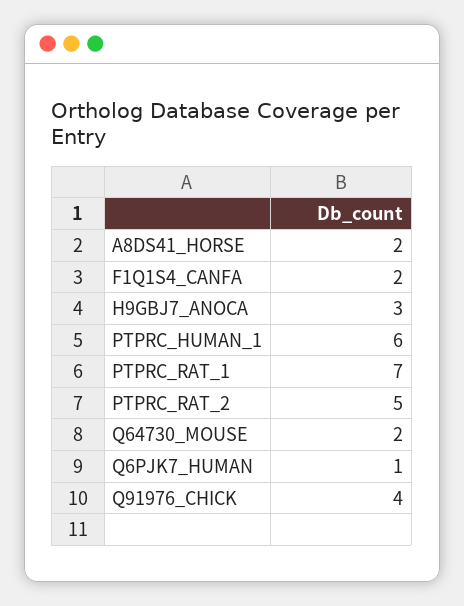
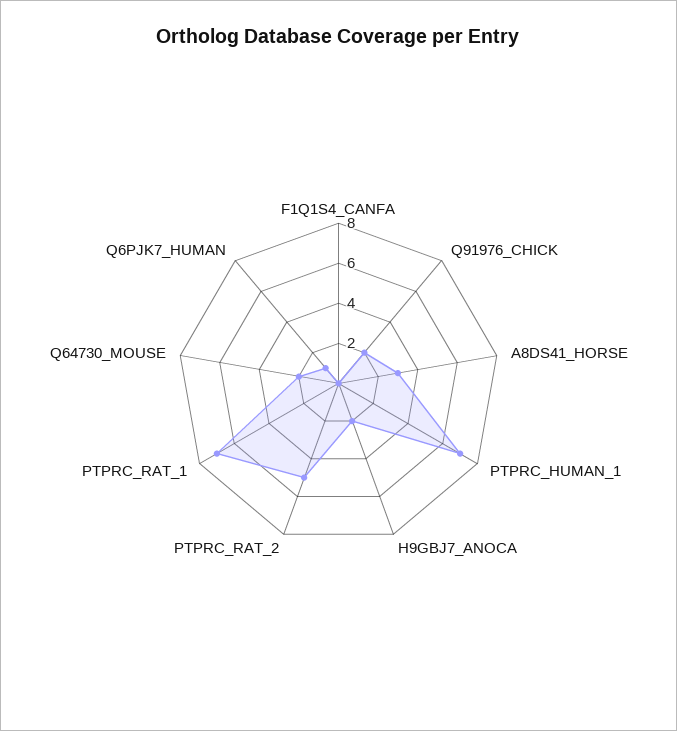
A8DS41_HORSE: 2 -> 3
F1Q1S4_CANFA: 2 -> 0
H9GBJ7_ANOCA: 3 -> 2
PTPRC_HUMAN_1: 6 -> 7
Q91976_CHICK: 4 -> 2

